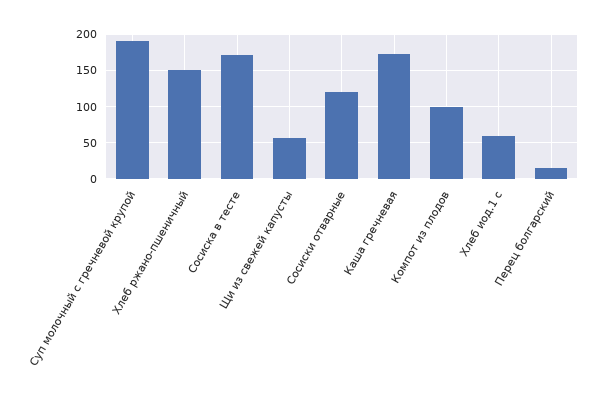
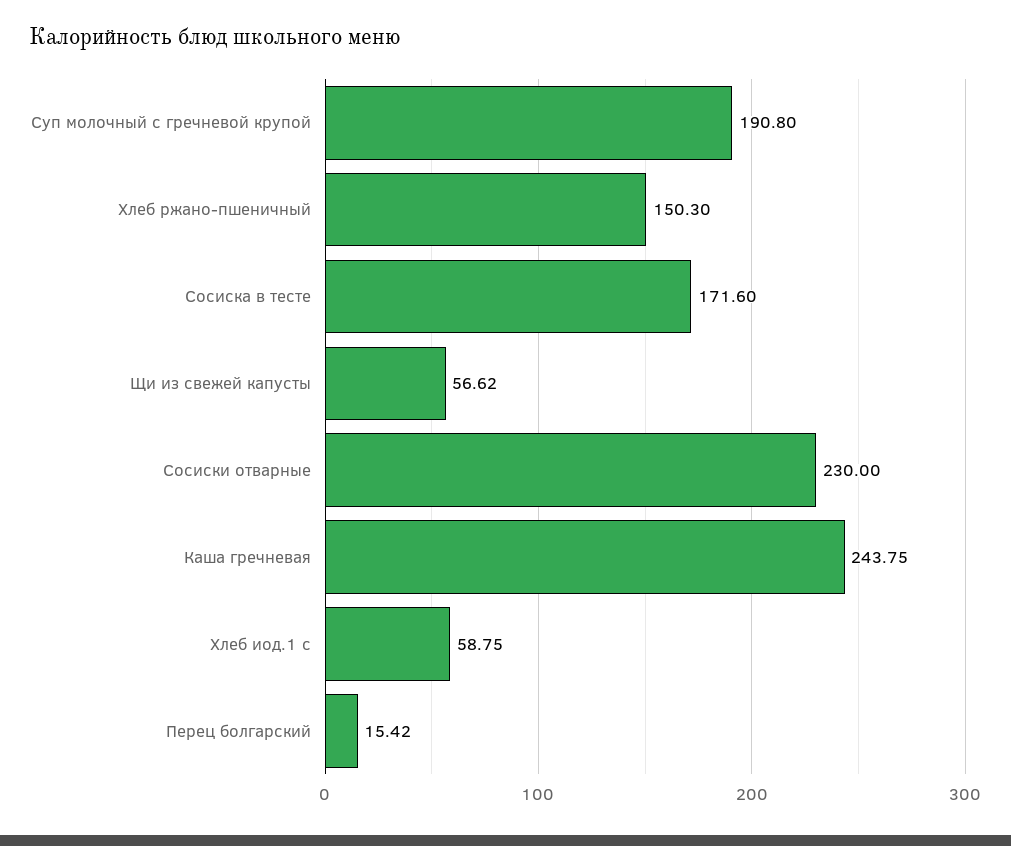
Сосиски отварные: 120 -> 230
Каша гречневая: 170 -> 243.75
Компот из плодов: 100 -> none

